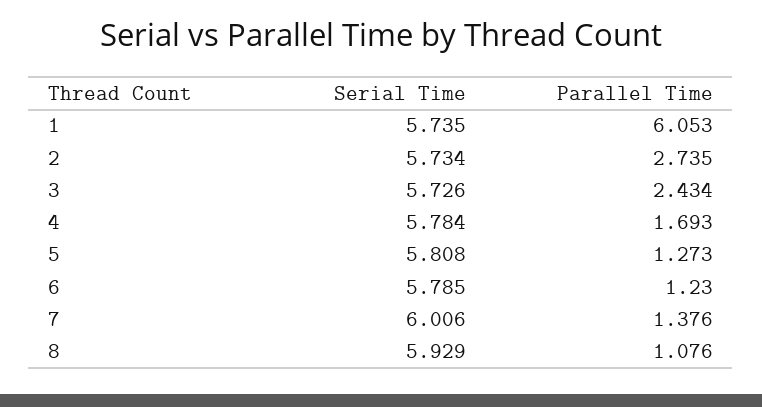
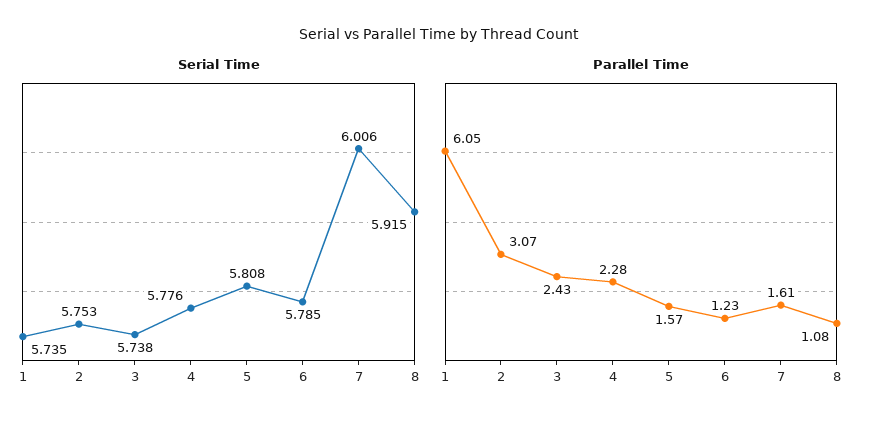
Serial Time, 2: 5.734 -> 5.753
Parallel Time, 2: 2.735 -> 3.07
Serial Time, 3: 5.726 -> 5.738
Serial Time, 4: 5.784 -> 5.776
Parallel Time, 4: 1.693 -> 2.28
Parallel Time, 5: 1.273 -> 1.57
Parallel Time, 7: 1.376 -> 1.61
Serial Time, 8: 5.929 -> 5.915

